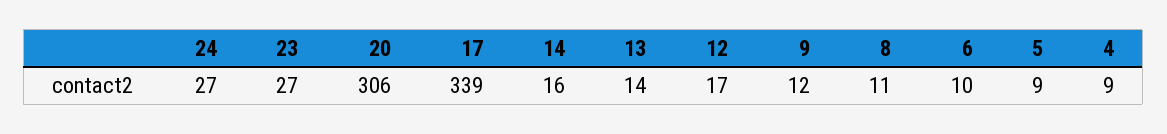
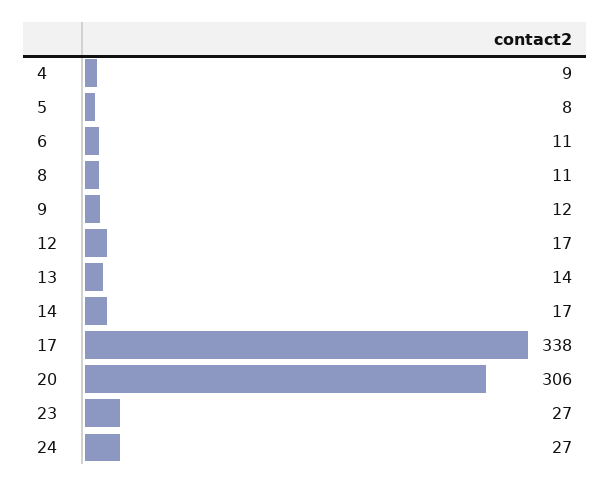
17: 339 -> 338
14: 16 -> 17
6: 10 -> 11
5: 9 -> 8

